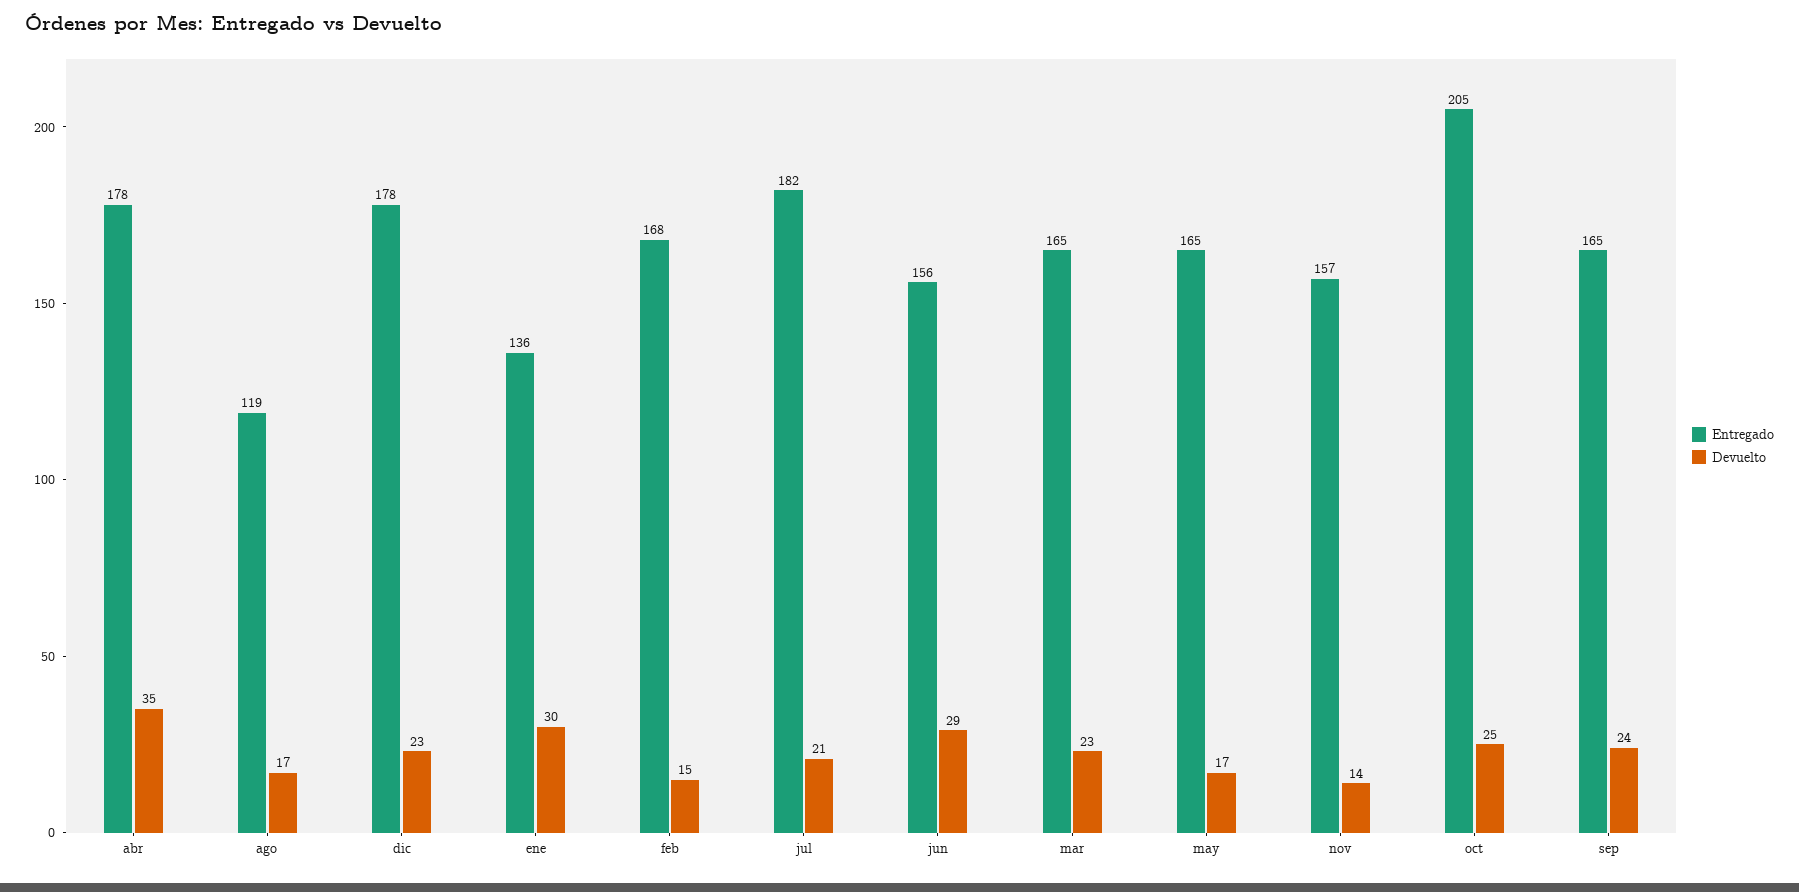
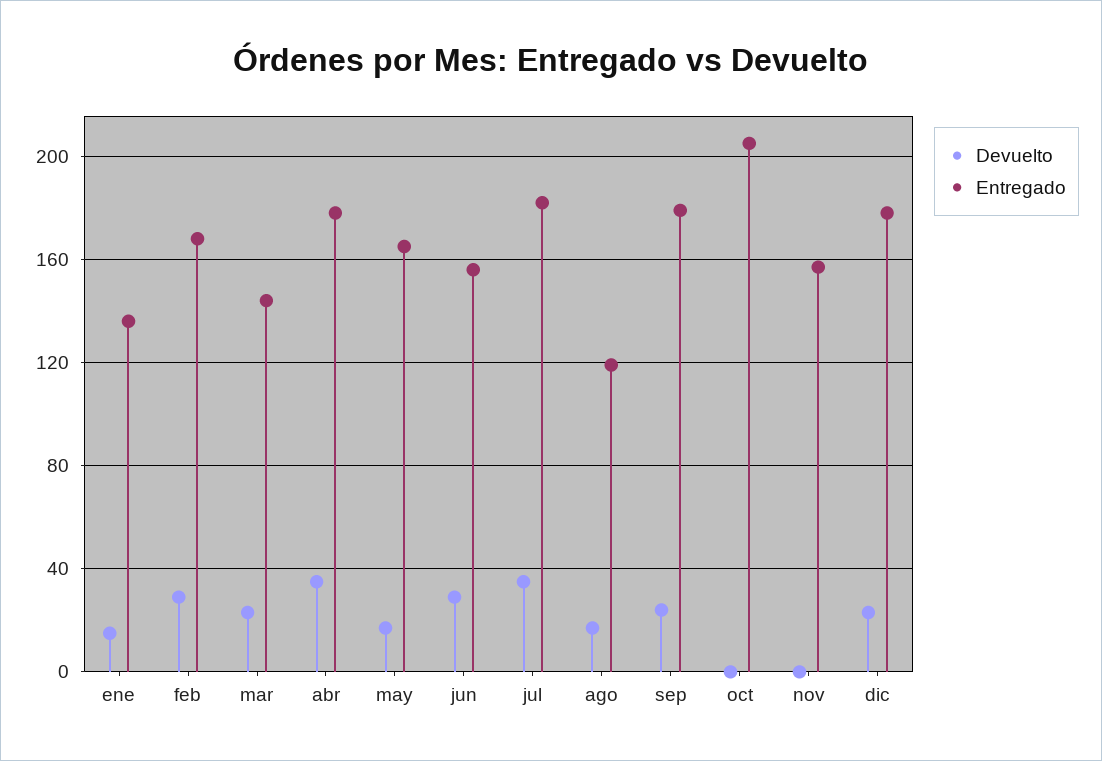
Devuelto, ene: 30 -> 15
Devuelto, feb: 15 -> 30
Devuelto, jul: 21 -> 35
Entregado, mar: 165 -> 145
Devuelto, nov: 14 -> 0
Devuelto, oct: 25 -> 0
Entregado, sep: 165 -> 180

